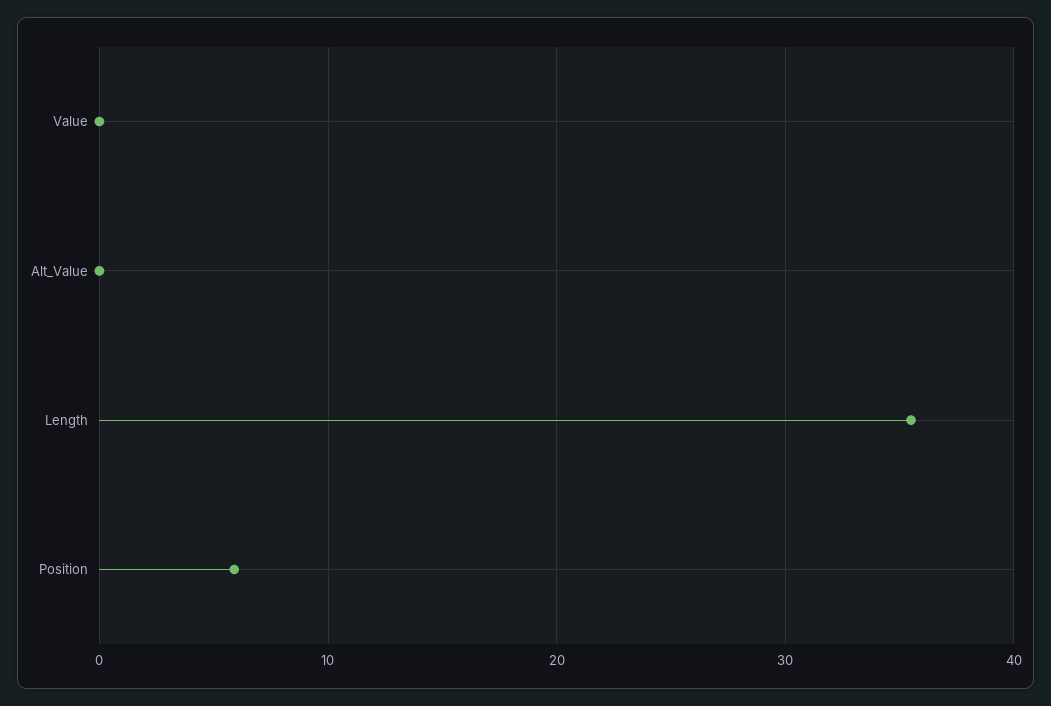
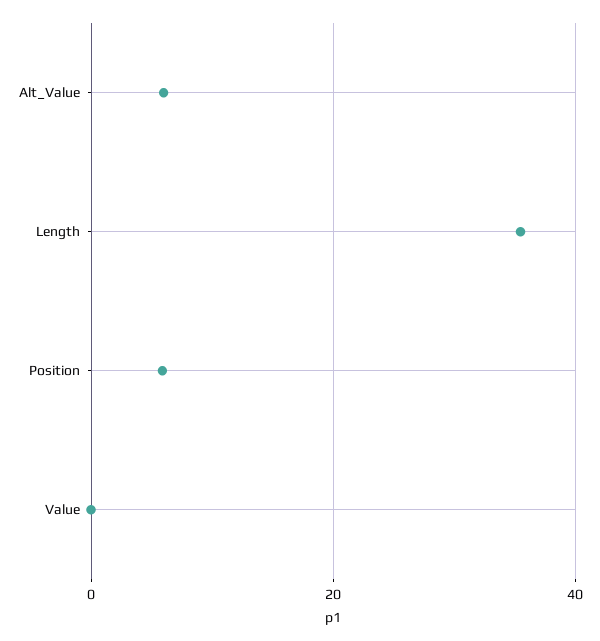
Alt_Value: 0 -> 6

